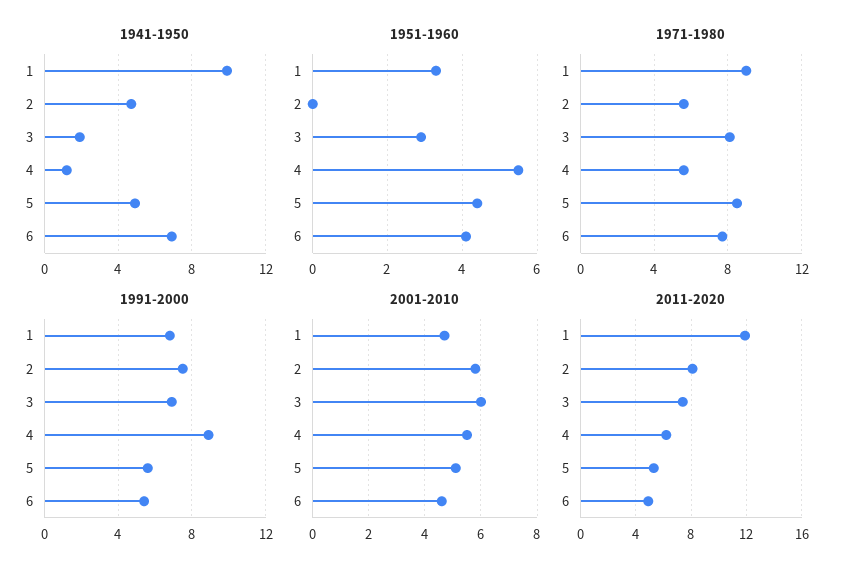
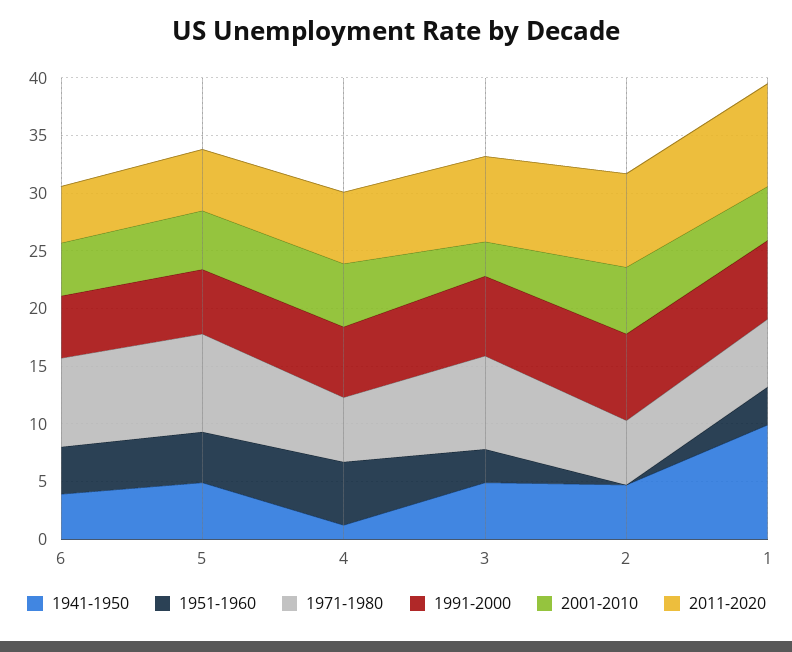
1941-1950, 3: 2 -> 5
1941-1950, 6: 7 -> 4
1971-1980, 1: 9 -> 6
1991-2000, 4: 9 -> 6
2001-2010, 3: 6 -> 3
2011-2020, 1: 12 -> 9

